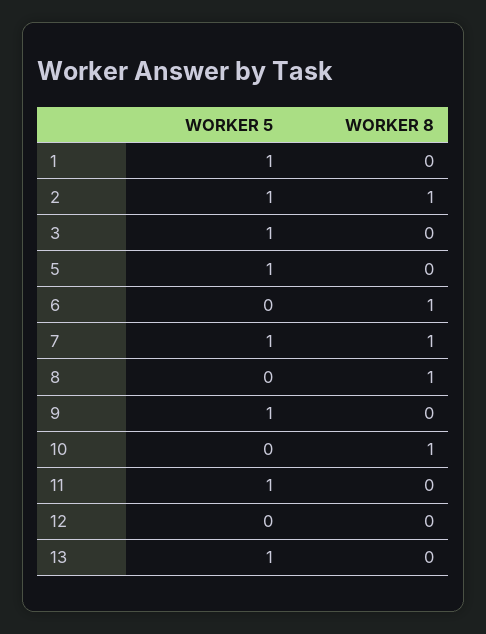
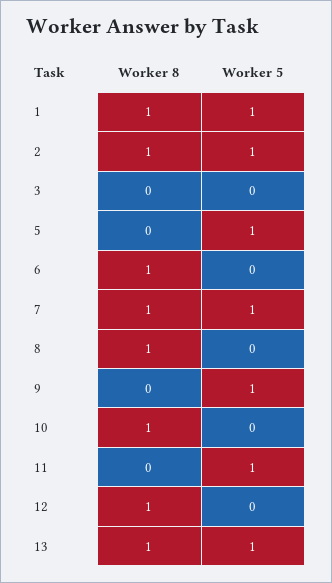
WORKER 8, 1: 0 -> 1
WORKER 5, 3: 1 -> 0
WORKER 8, 12: 0 -> 1
WORKER 8, 13: 0 -> 1

